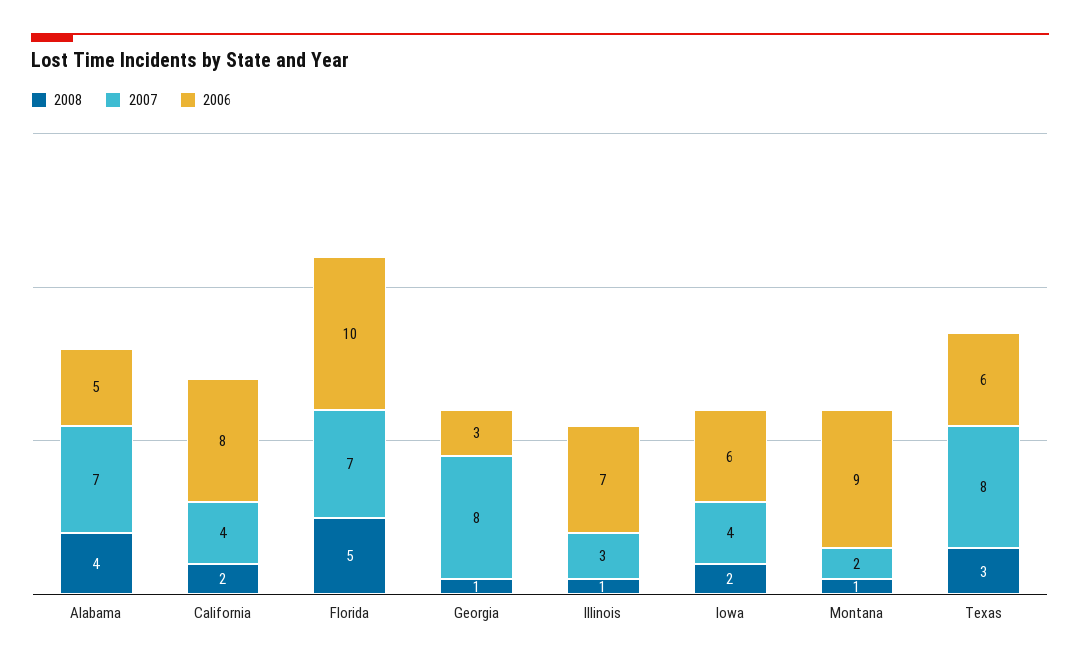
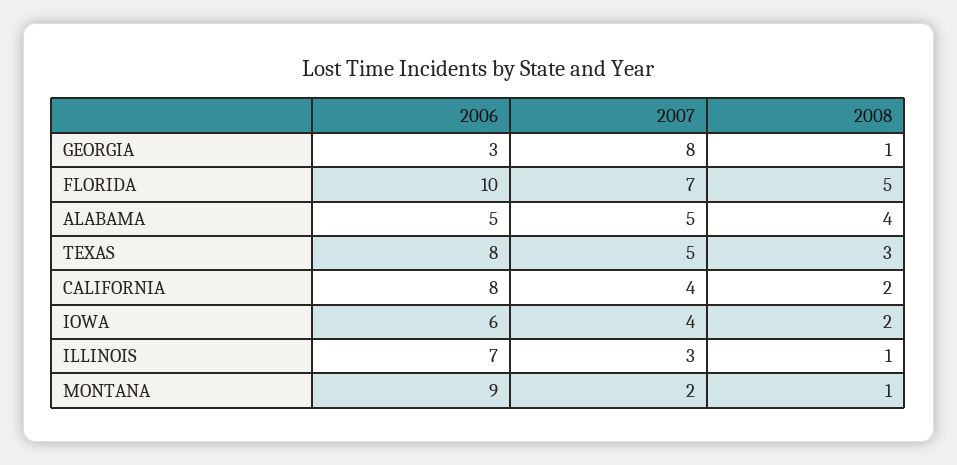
2007, Alabama: 7 -> 5
2007, Texas: 8 -> 5
2006, Texas: 6 -> 8

